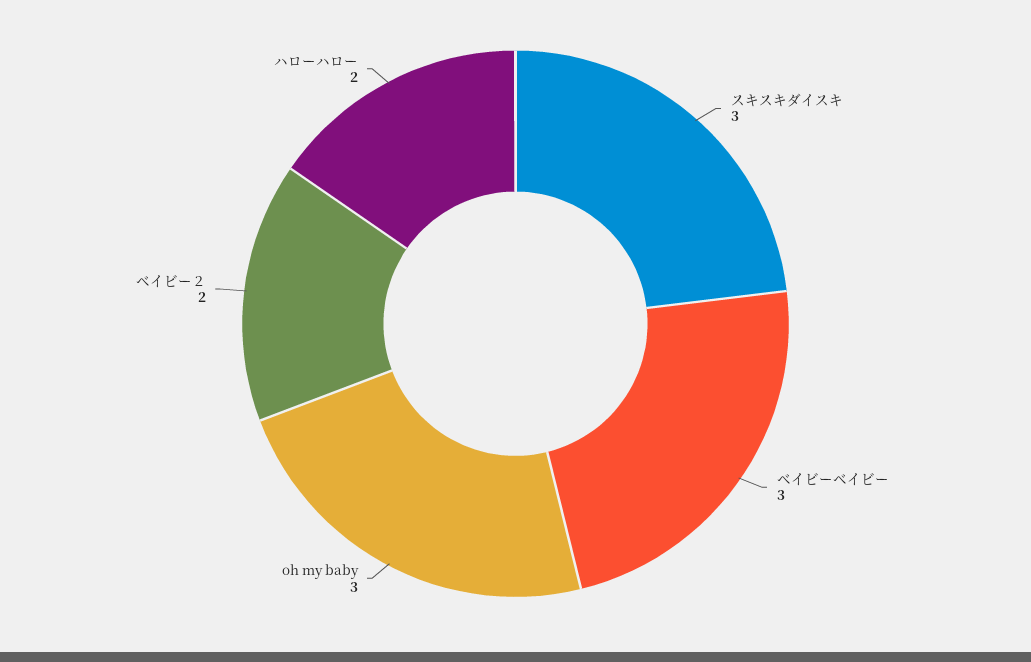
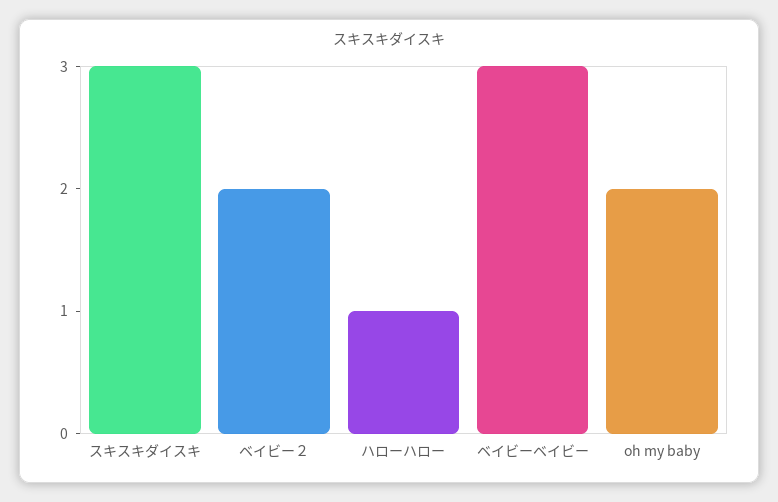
oh my baby: 3 -> 2
ハローハロー: 2 -> 1

